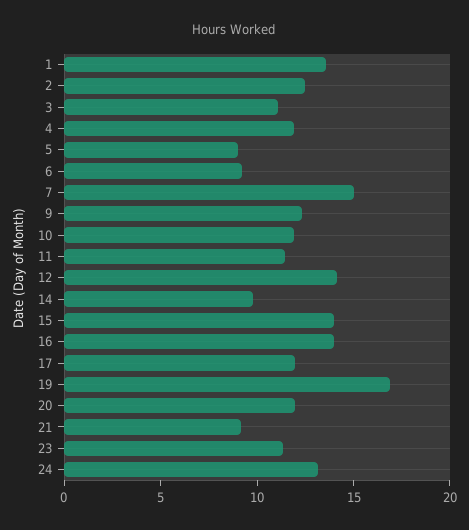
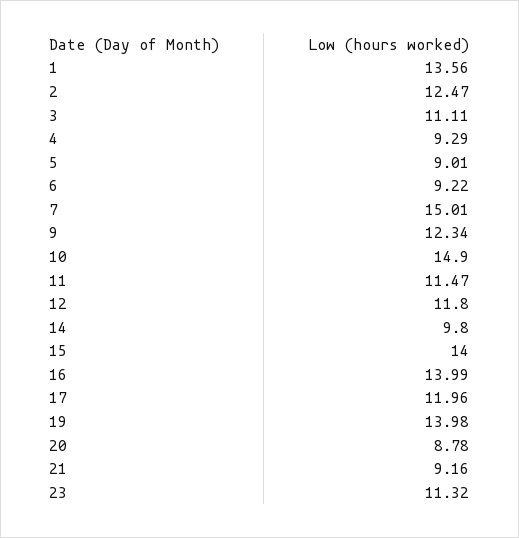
4: 12 -> 9.29
10: 12 -> 14.9
12: 14 -> 11.8
19: 17 -> 13.98
20: 12 -> 8.78
24: 13 -> none

